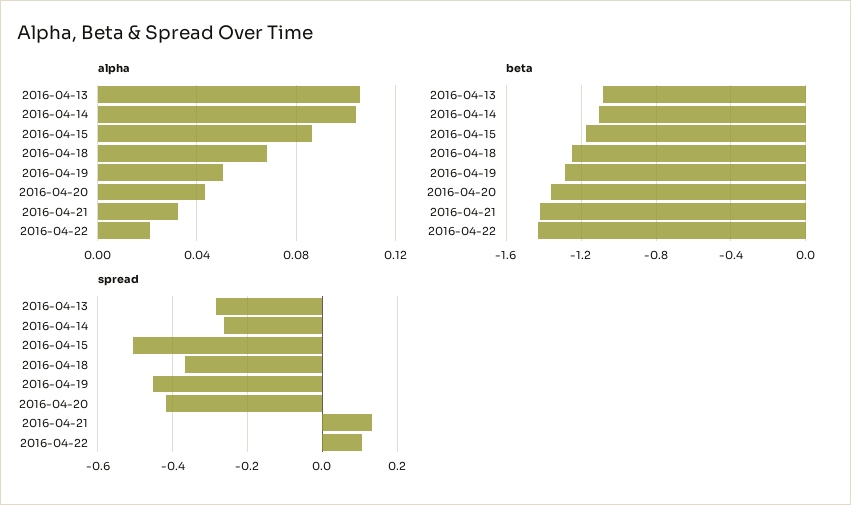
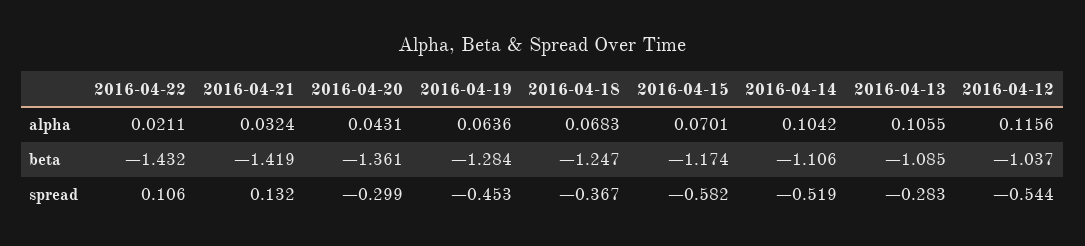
alpha, 2016-04-15: 0.085 -> 0.0701
alpha, 2016-04-19: 0.05 -> 0.0636
spread, 2016-04-14: -0.26 -> -0.519
spread, 2016-04-15: -0.5 -> -0.582
spread, 2016-04-20: -0.42 -> -0.299
alpha, 2016-04-12: none -> 0.1156
beta, 2016-04-12: none -> -1.037
spread, 2016-04-12: none -> -0.544

